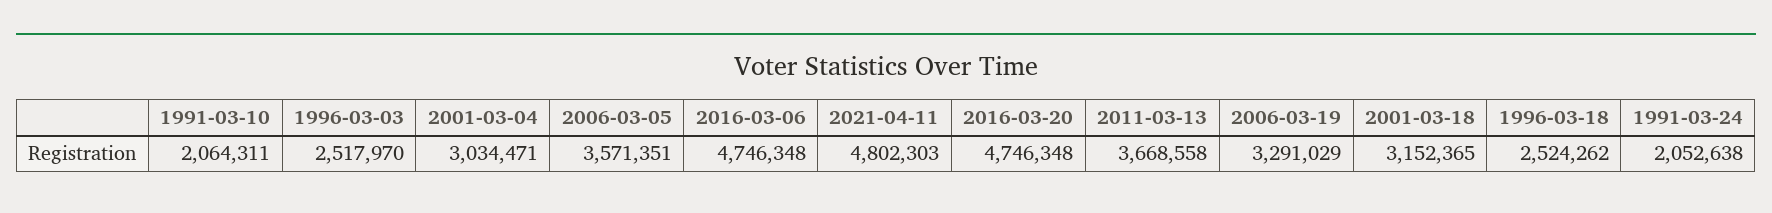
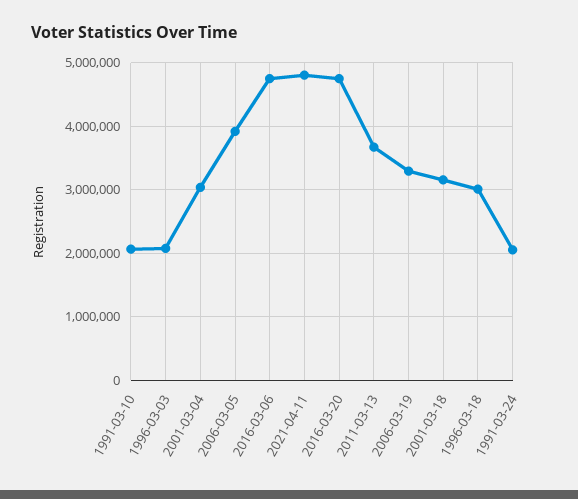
1996-03-03: 2517970 -> 2100000
2006-03-05: 3571351 -> 3900000
1996-03-18: 2524262 -> 3000000

